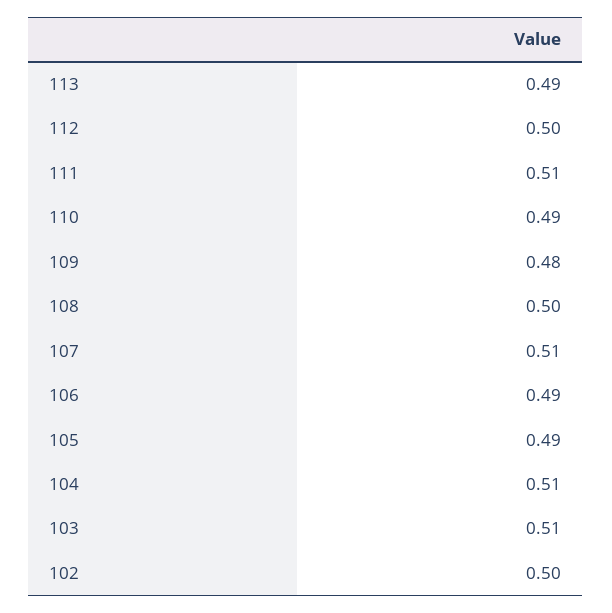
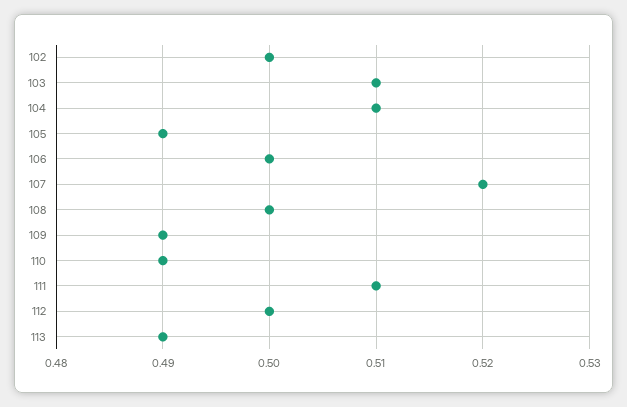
109: 0.48 -> 0.49
107: 0.51 -> 0.52
106: 0.49 -> 0.5

